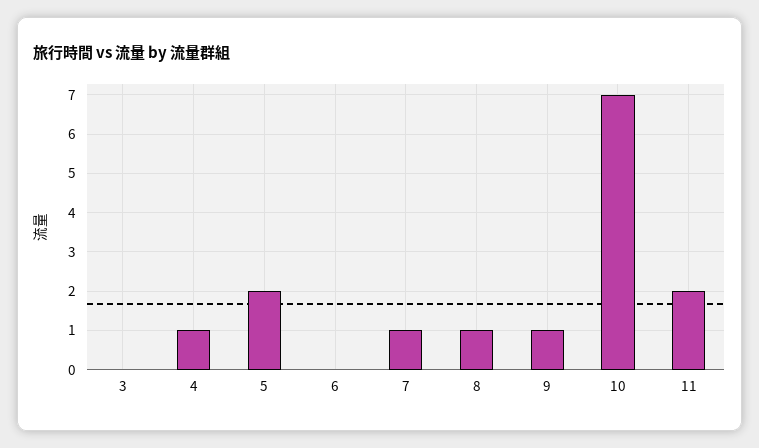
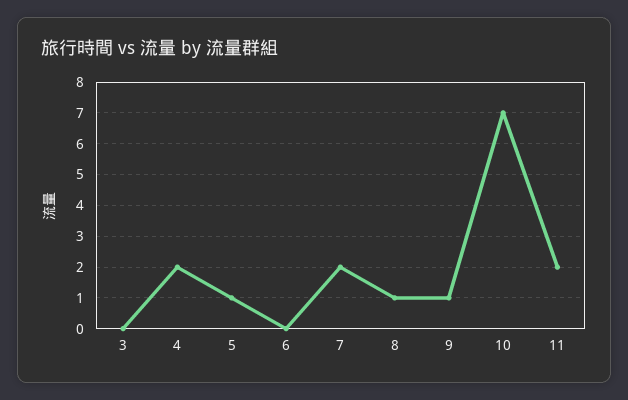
4: 1 -> 2
5: 2 -> 1
7: 1 -> 2

